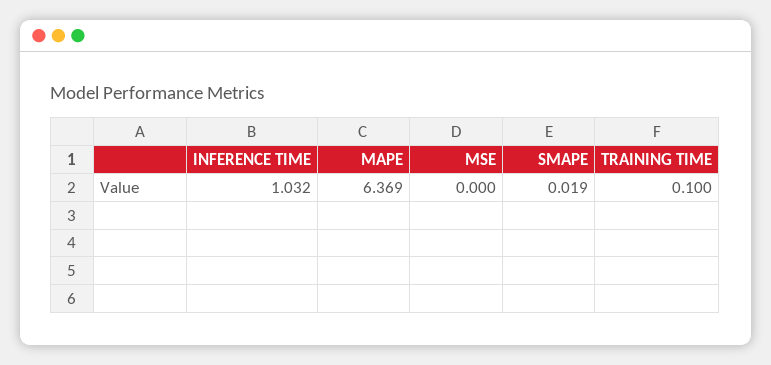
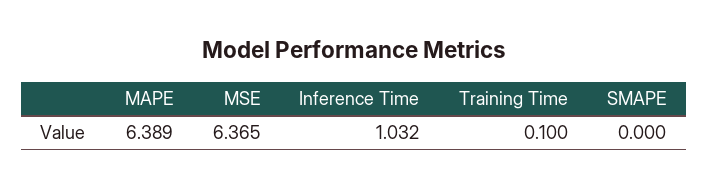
MAPE: 6.369 -> 6.389
MSE: 0 -> 6.365
SMAPE: 0.019 -> 0

